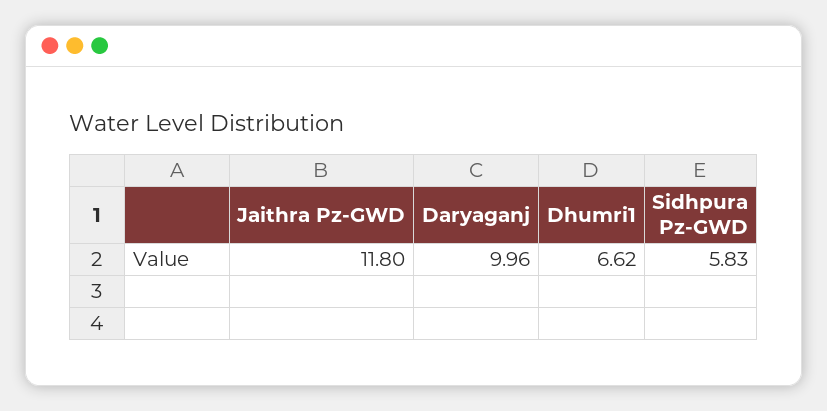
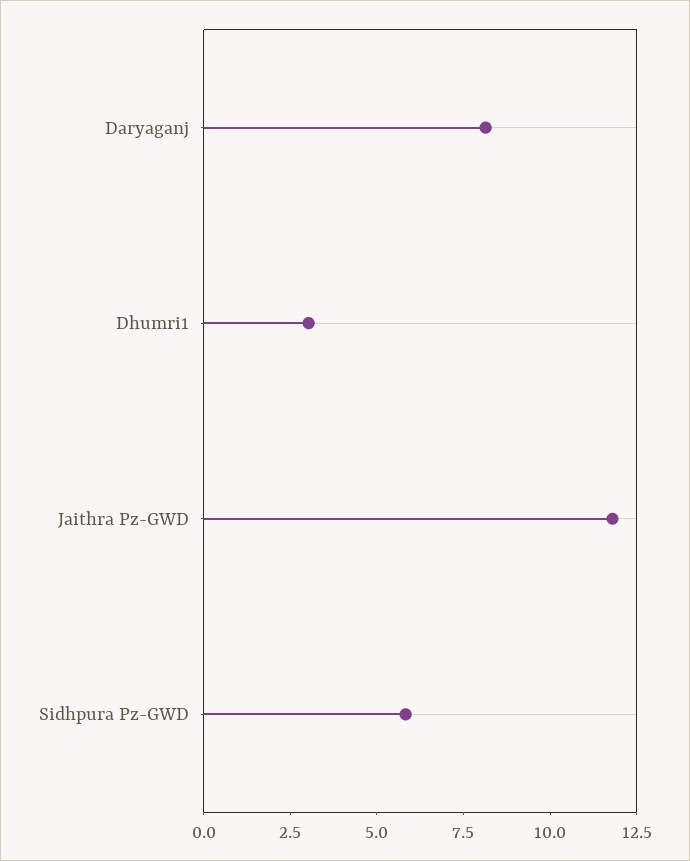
Daryaganj: 9.96 -> 8
Dhumri1: 6.62 -> 3

